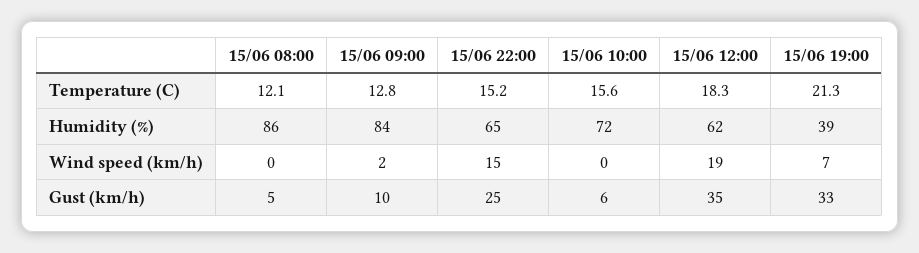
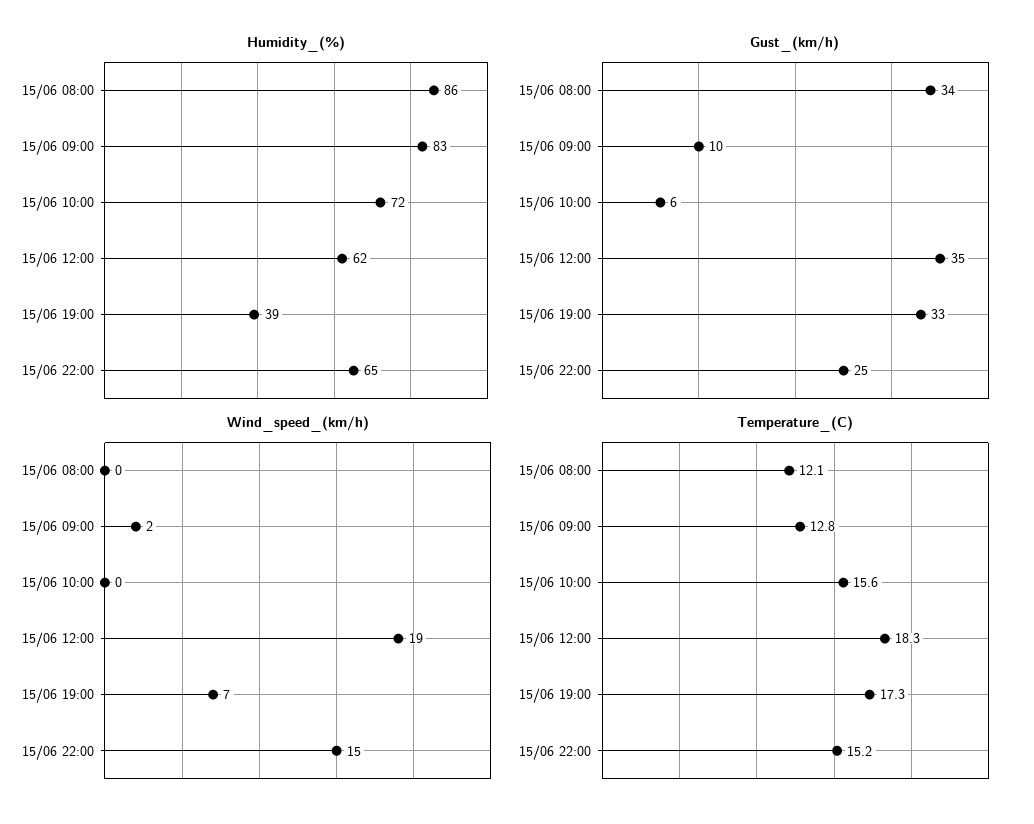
Temperature (C), 15/06 19:00: 21.3 -> 17.3
Humidity (%), 15/06 09:00: 84 -> 83
Gust (km/h), 15/06 08:00: 5 -> 34

